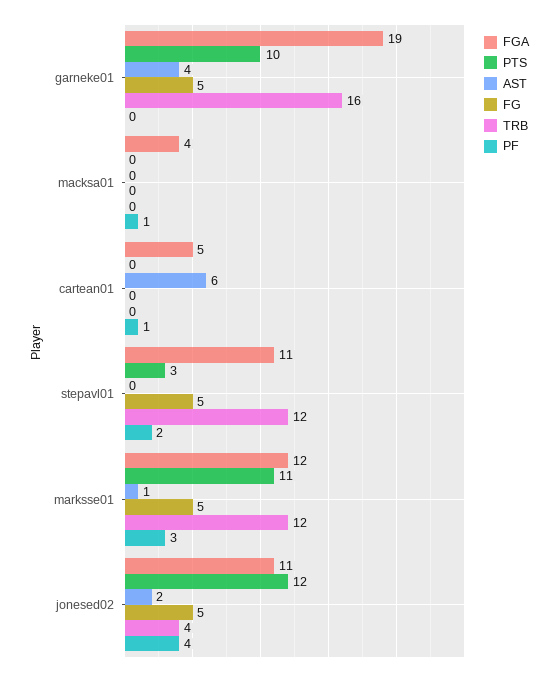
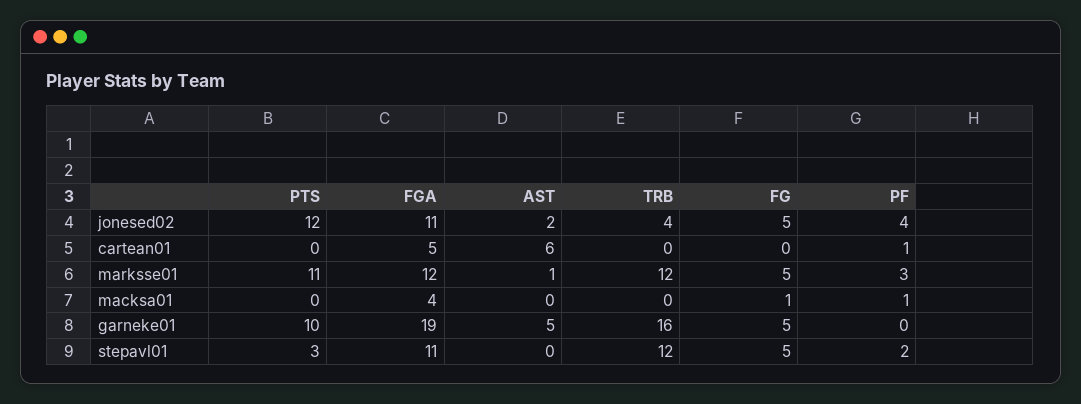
AST, garneke01: 4 -> 5
FG, macksa01: 0 -> 1

